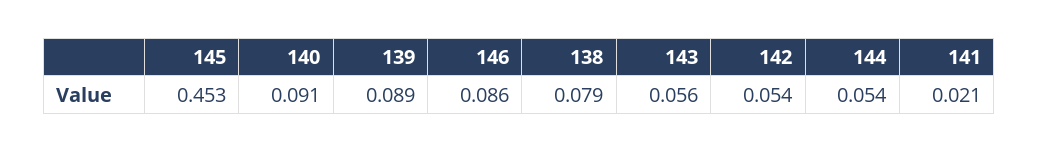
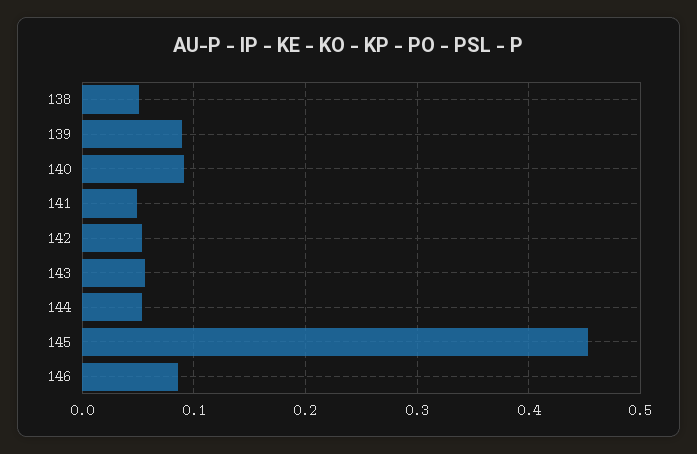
138: 0.079 -> 0.05
141: 0.021 -> 0.05

